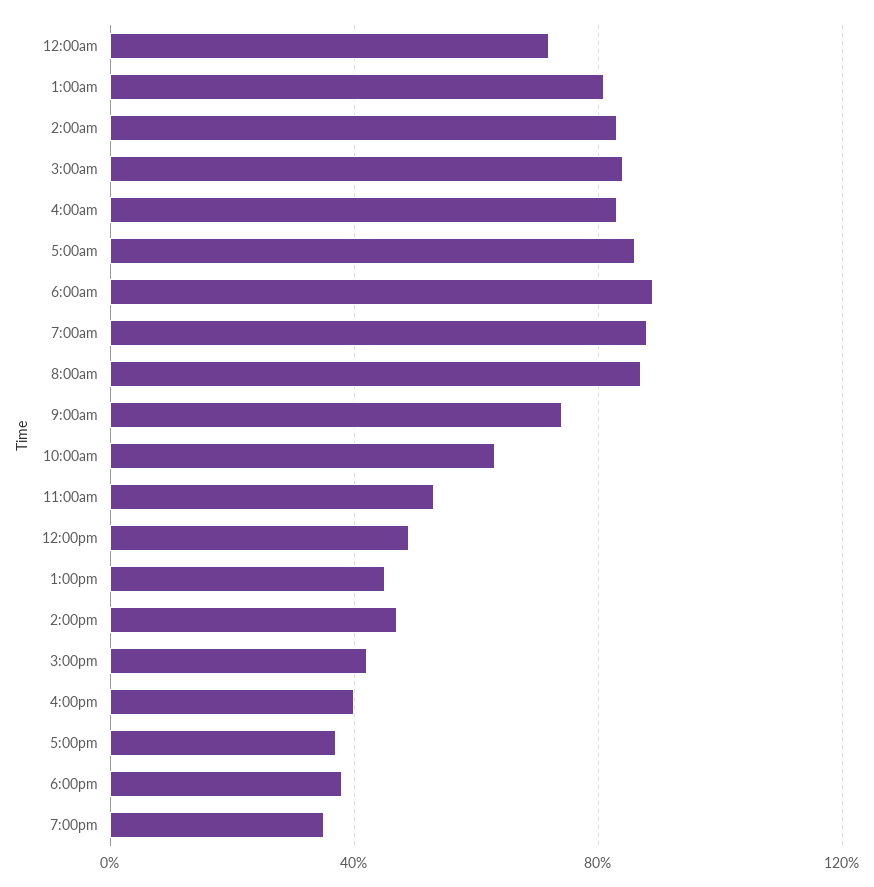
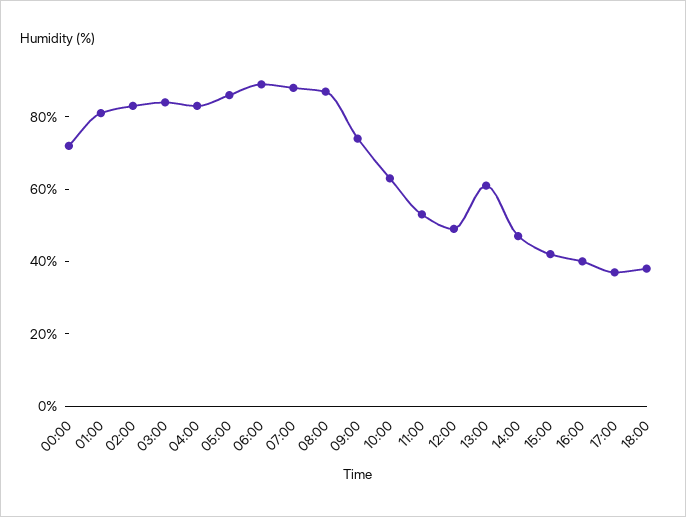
1:00pm: 45 -> 60
7:00pm: 35 -> none

